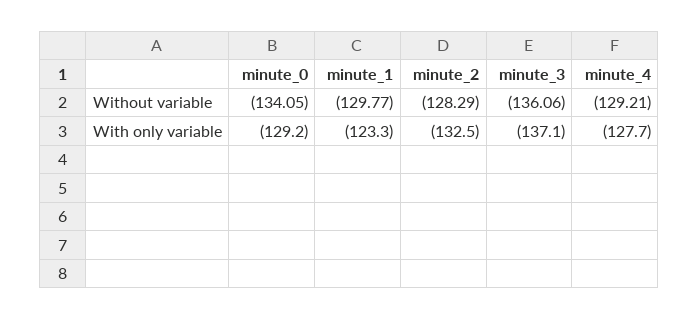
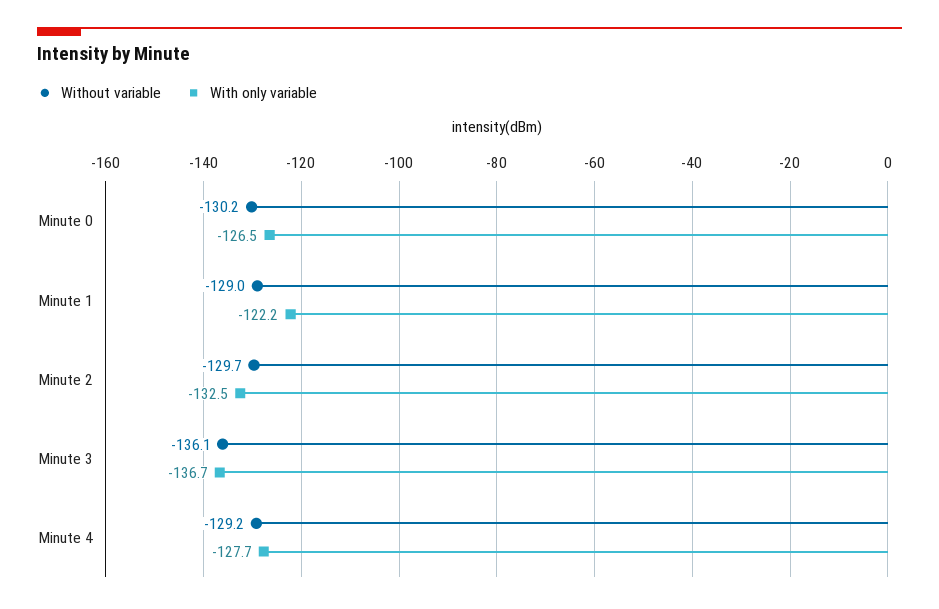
Without variable, minute_0: -134.05 -> -130.2
Without variable, minute_1: -129.77 -> -129
Without variable, minute_2: -128.29 -> -129.7
With only variable, minute_0: -129.2 -> -126.5
With only variable, minute_1: -123.3 -> -122.2
With only variable, minute_3: -137.1 -> -136.7

